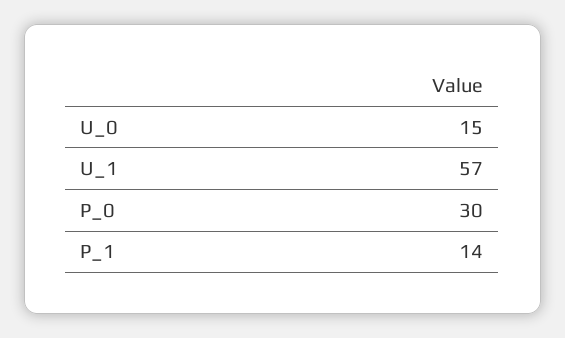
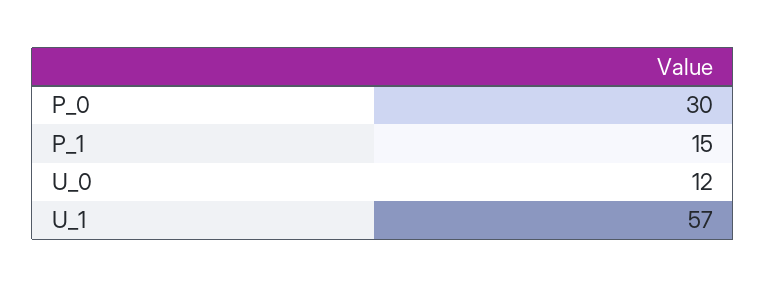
U_0: 15 -> 12
P_1: 14 -> 15

